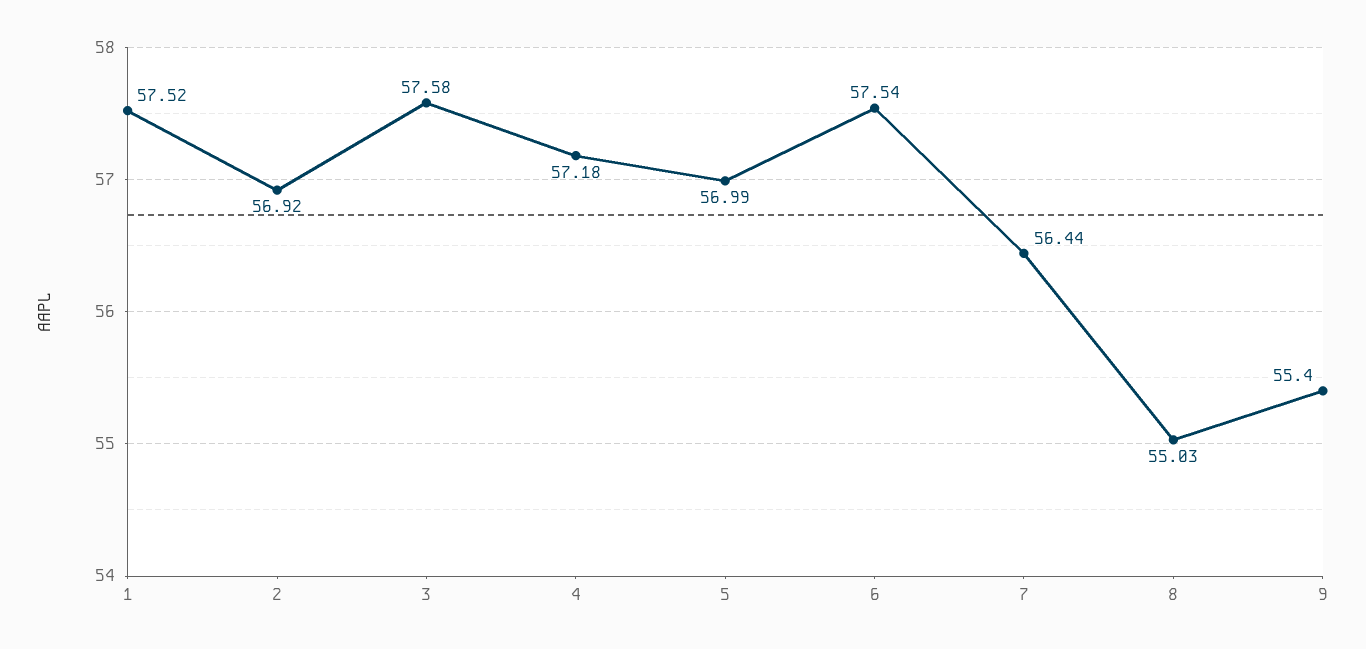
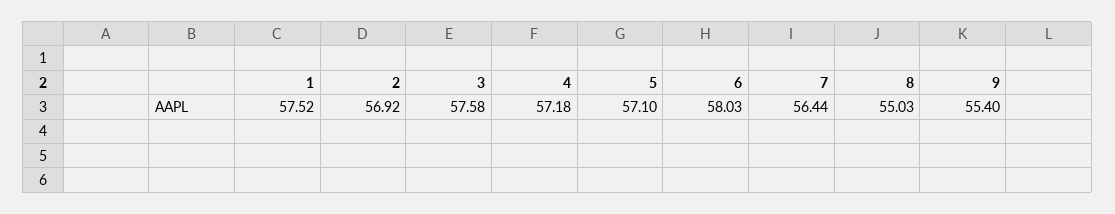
5: 56.99 -> 57.1
6: 57.54 -> 58.03

